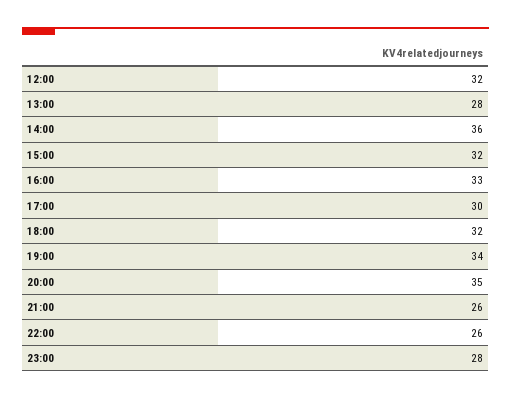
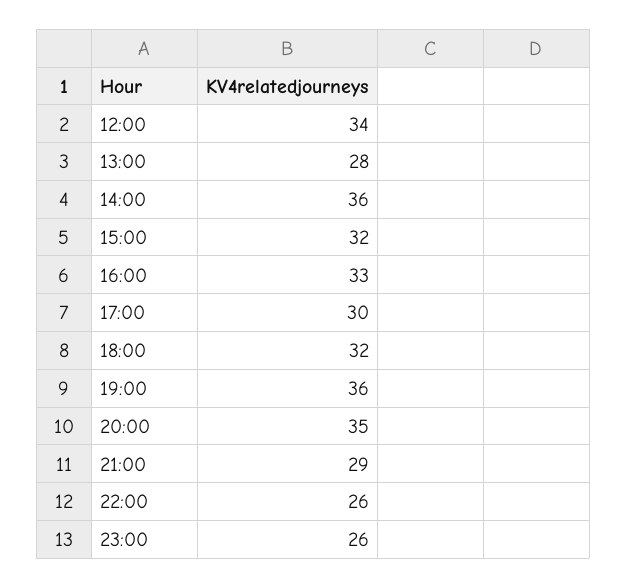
12:00: 32 -> 34
19:00: 34 -> 36
21:00: 26 -> 29
23:00: 28 -> 26

